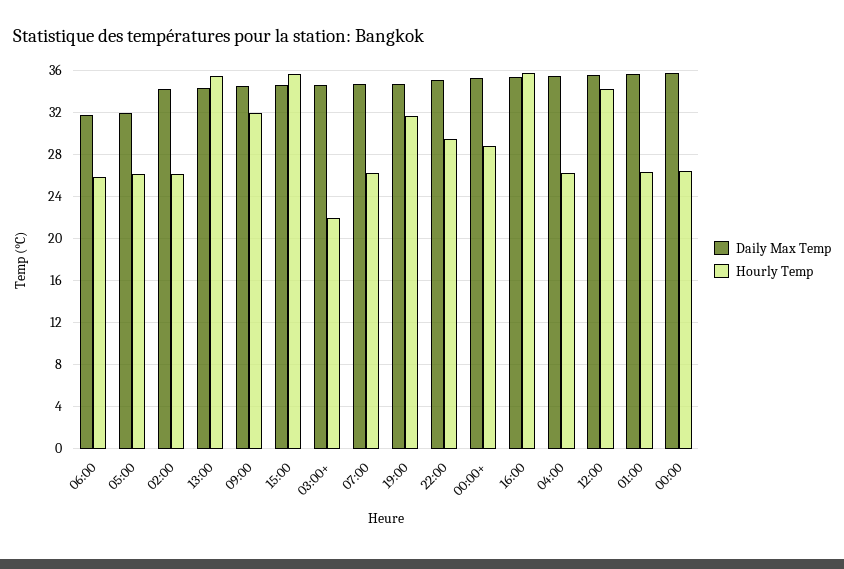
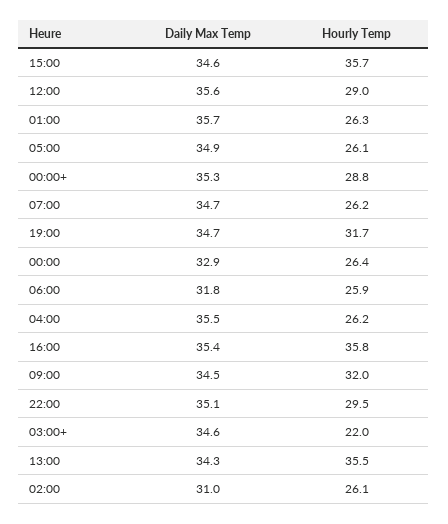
Daily Max Temp, 05:00: 32 -> 34.9
Daily Max Temp, 02:00: 34 -> 31
Hourly Temp, 12:00: 34 -> 29
Daily Max Temp, 00:00: 36 -> 32.9

